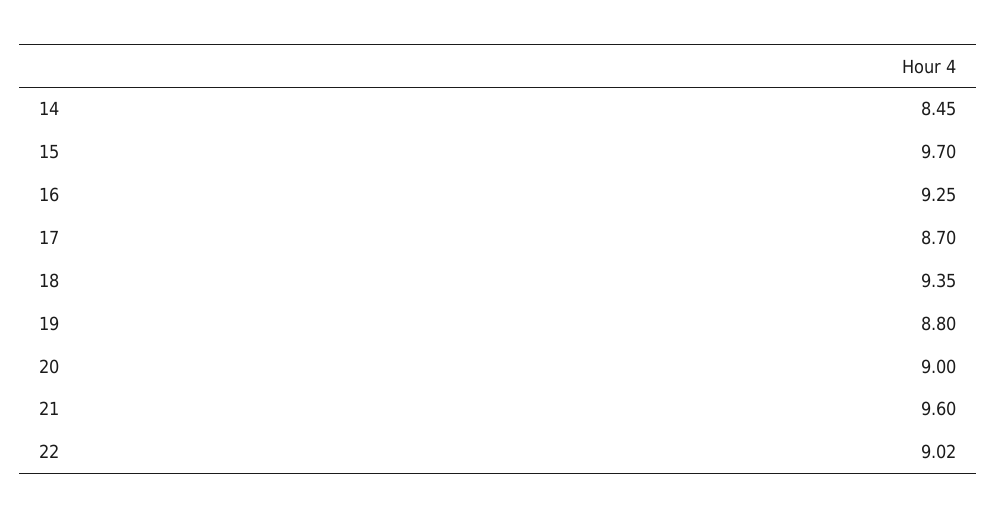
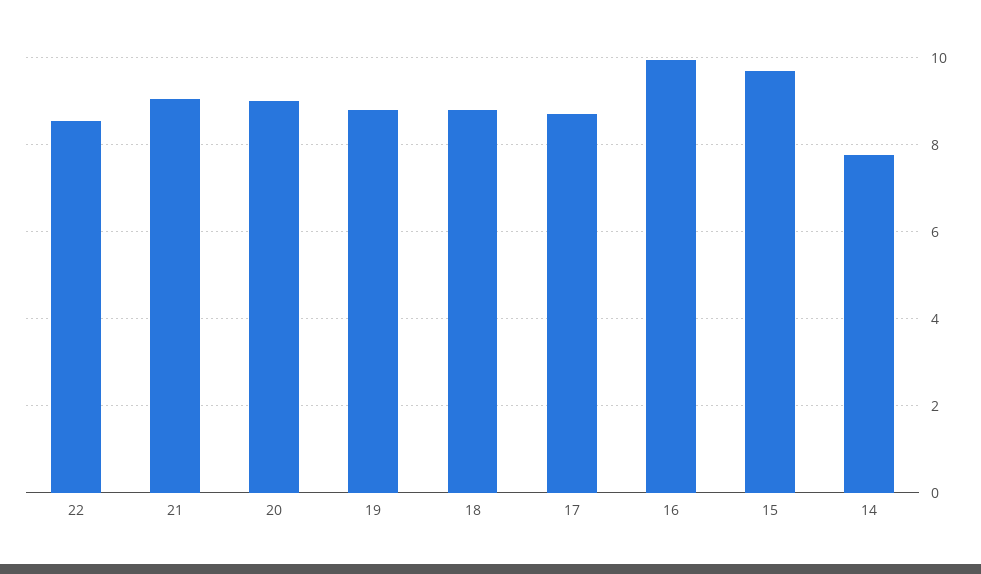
14: 8.45 -> 7.8
16: 9.25 -> 10
18: 9.35 -> 8.8
21: 9.6 -> 9
22: 9.02 -> 8.6

